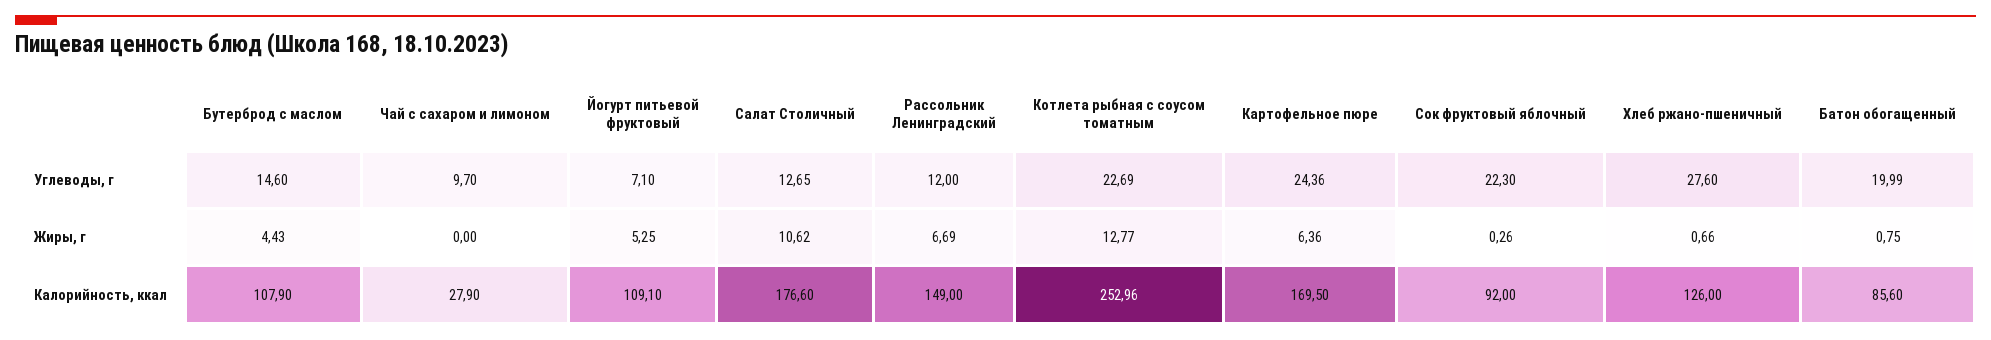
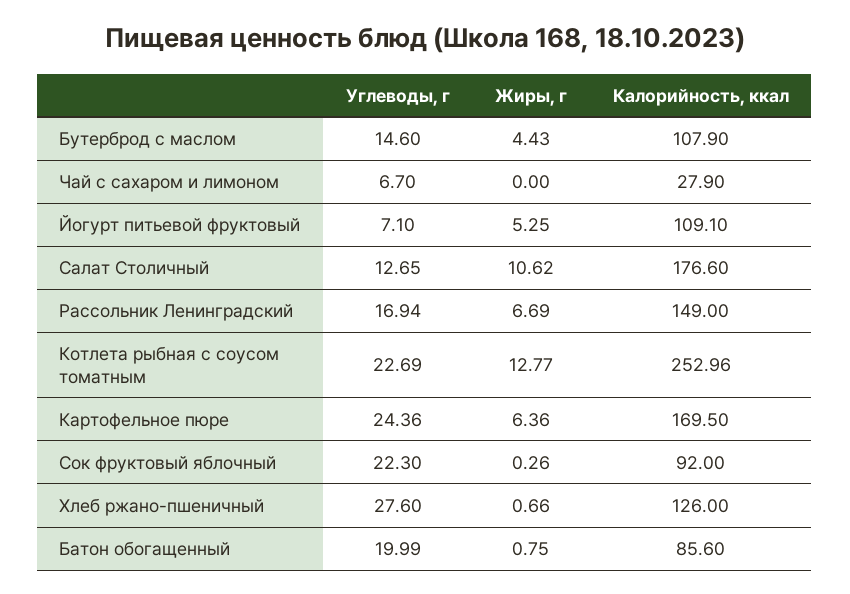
Чай с сахаром и лимоном, Углеводы, г: 9.7 -> 6.7
Рассольник Ленинградский, Углеводы, г: 12 -> 16.94

